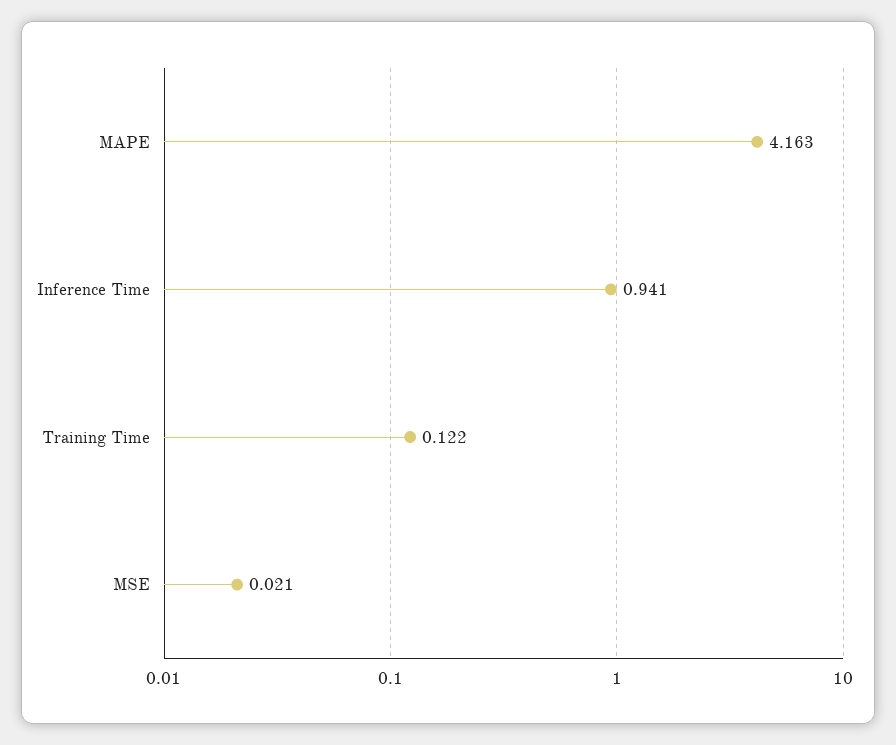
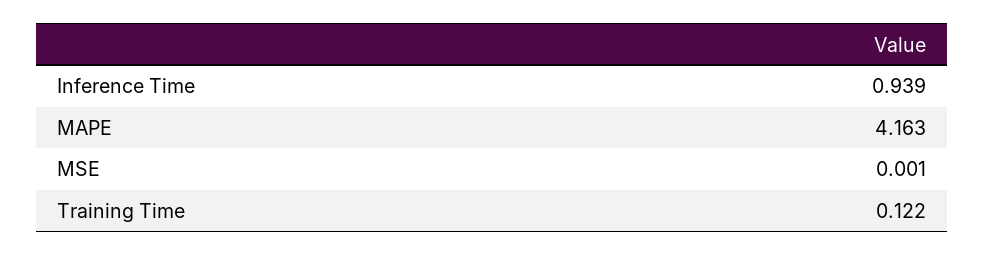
Inference Time: 0.941 -> 0.939
MSE: 0.021 -> 0.001

